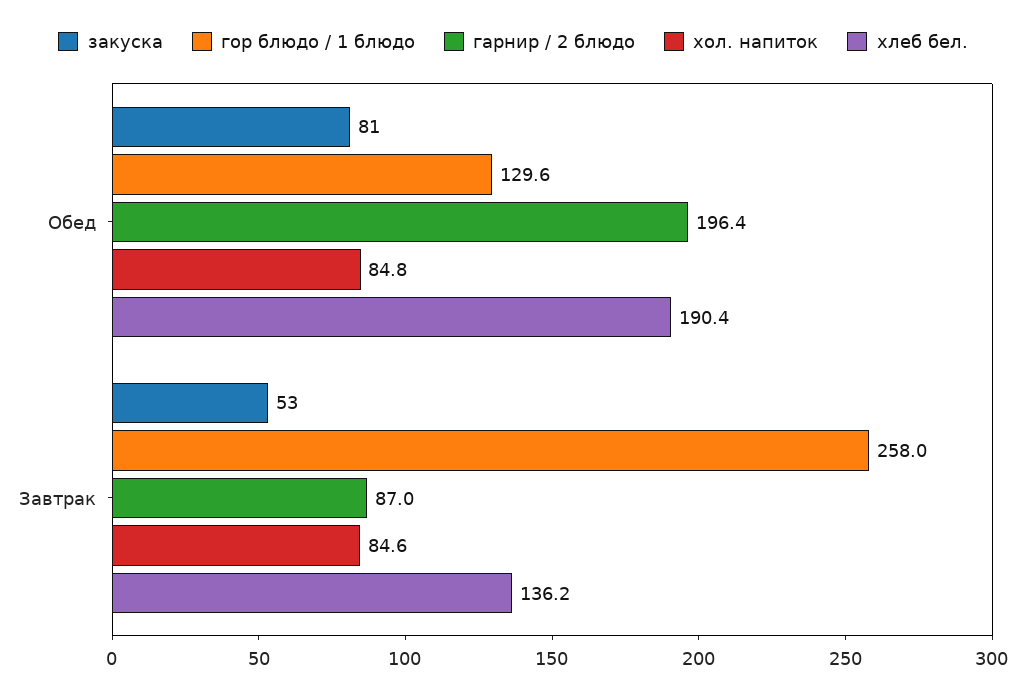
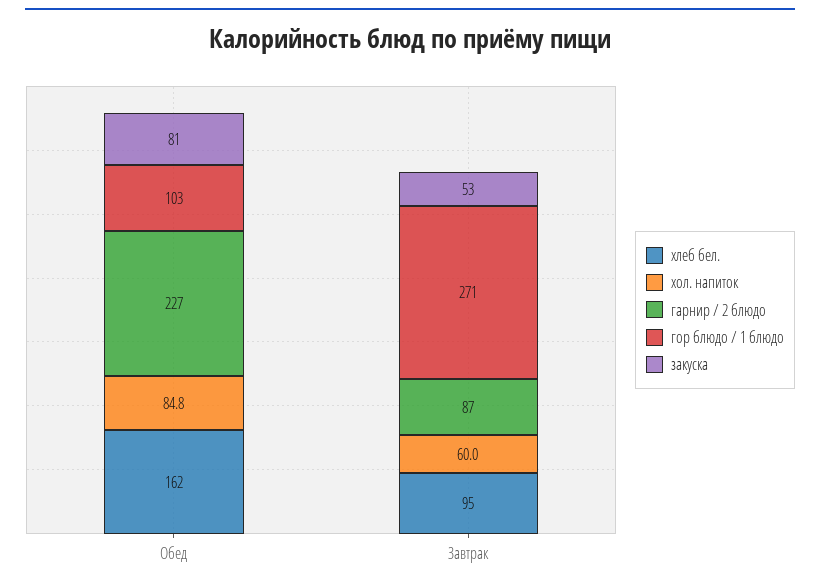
гор блюдо / 1 блюдо, Обед: 129.6 -> 103
гарнир / 2 блюдо, Обед: 196.4 -> 227
хлеб бел., Обед: 190.4 -> 162
гор блюдо / 1 блюдо, Завтрак: 258 -> 271
хол. напиток, Завтрак: 84.6 -> 60
хлеб бел., Завтрак: 136.2 -> 95

